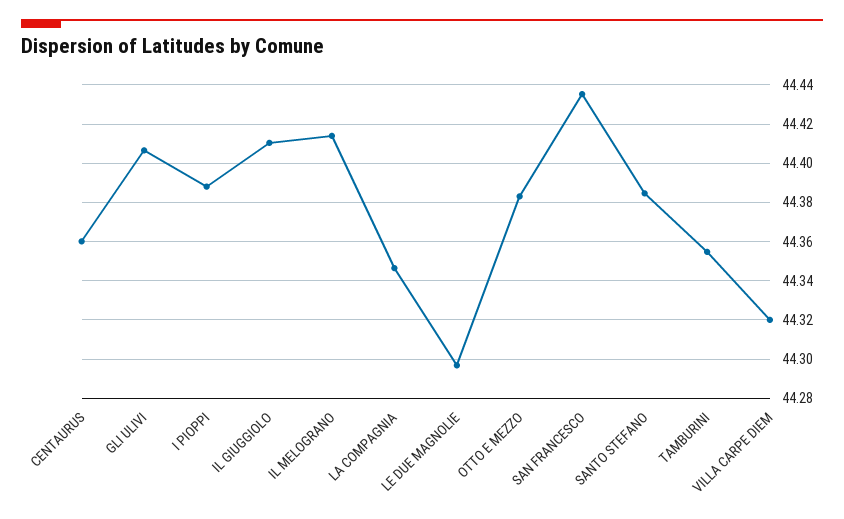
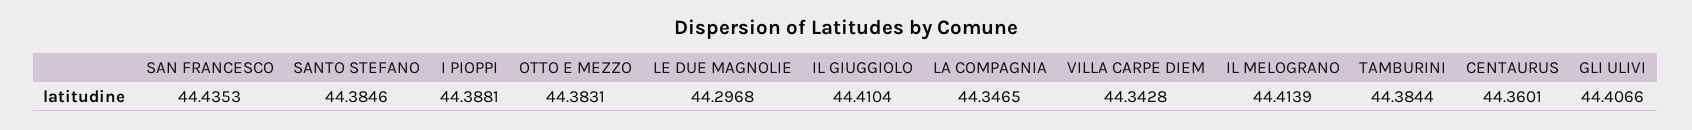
TAMBURINI: 44.355 -> 44.3844
VILLA CARPE DIEM: 44.32 -> 44.3428

